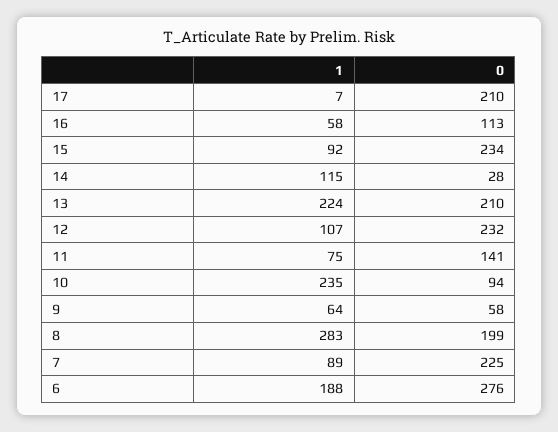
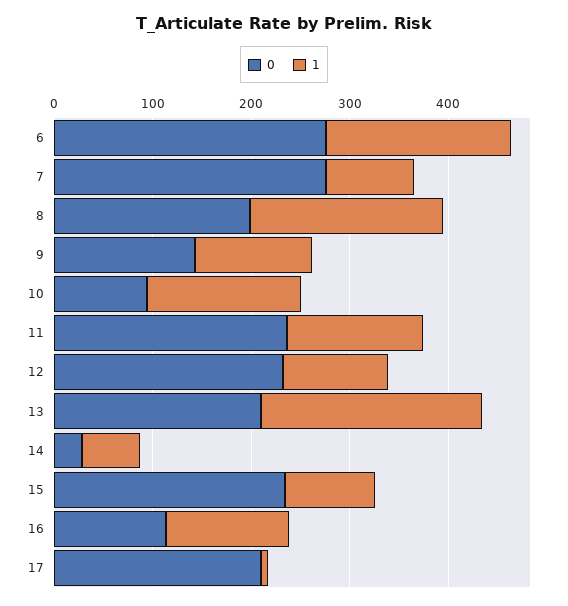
1, 16: 58 -> 120
1, 14: 115 -> 60
1, 11: 75 -> 140
0, 11: 141 -> 240
1, 10: 235 -> 160
1, 9: 64 -> 120
0, 9: 58 -> 140
1, 8: 283 -> 200
0, 7: 225 -> 280

